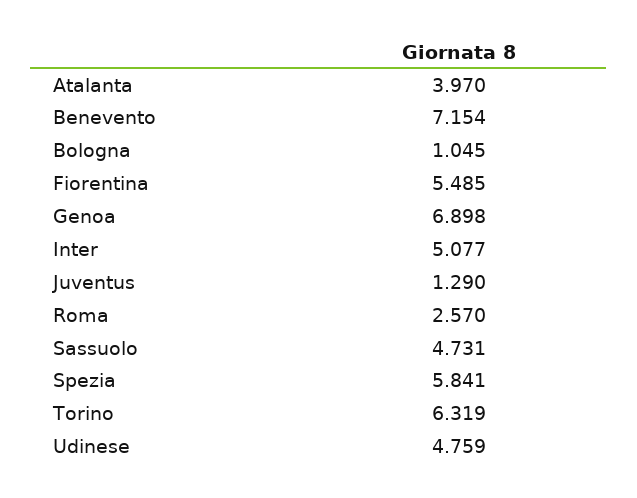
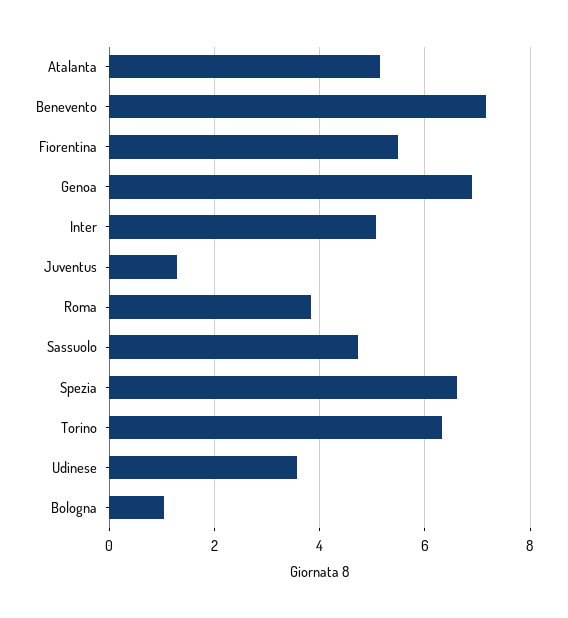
Atalanta: 3.97 -> 5.2
Roma: 2.57 -> 3.8
Spezia: 5.841 -> 6.6
Udinese: 4.759 -> 3.6

